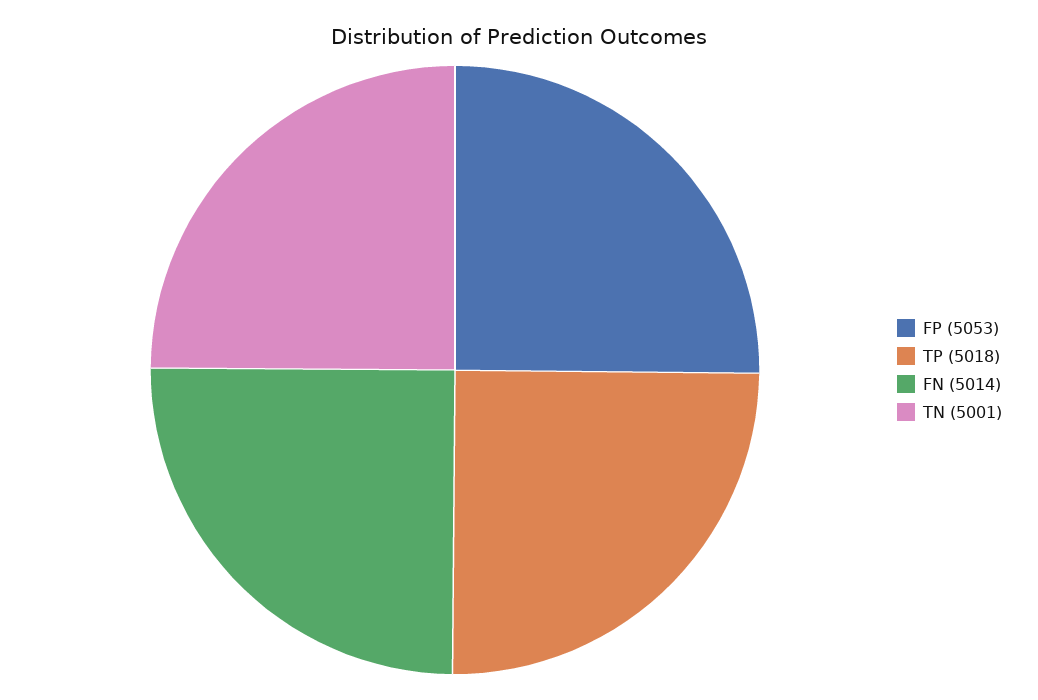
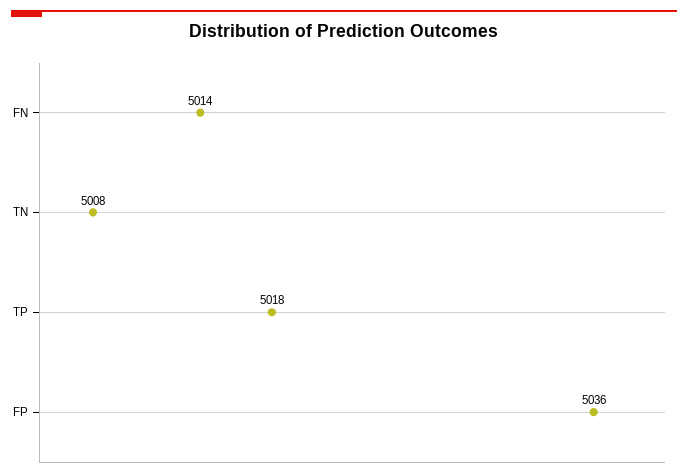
FP: 5053 -> 5036
TN: 5001 -> 5008

